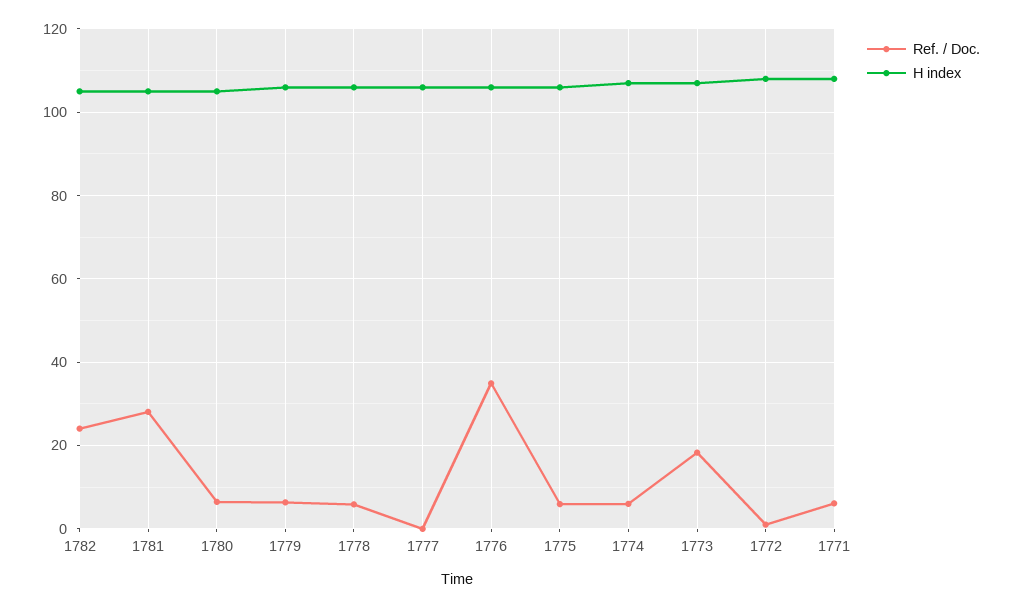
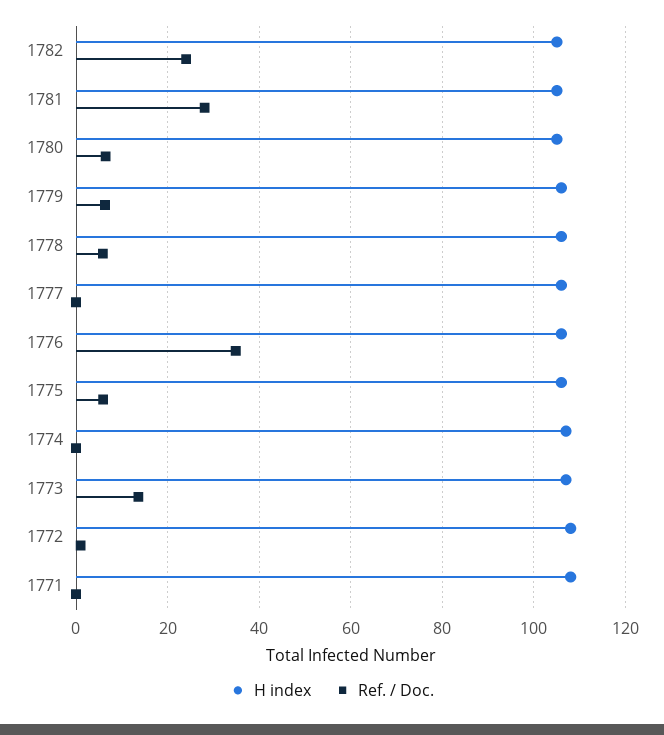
Ref. / Doc., 1774: 6 -> 0
Ref. / Doc., 1773: 18 -> 14
Ref. / Doc., 1771: 6 -> 0

